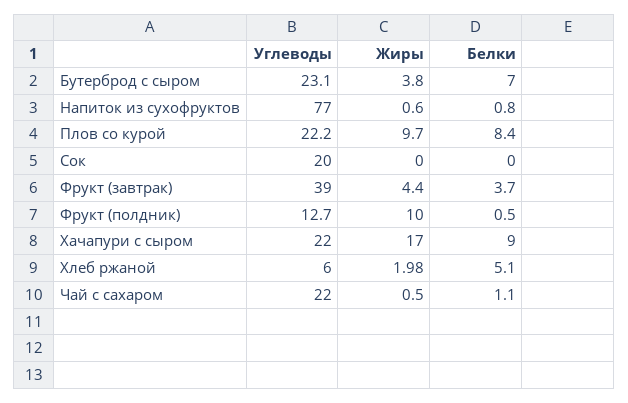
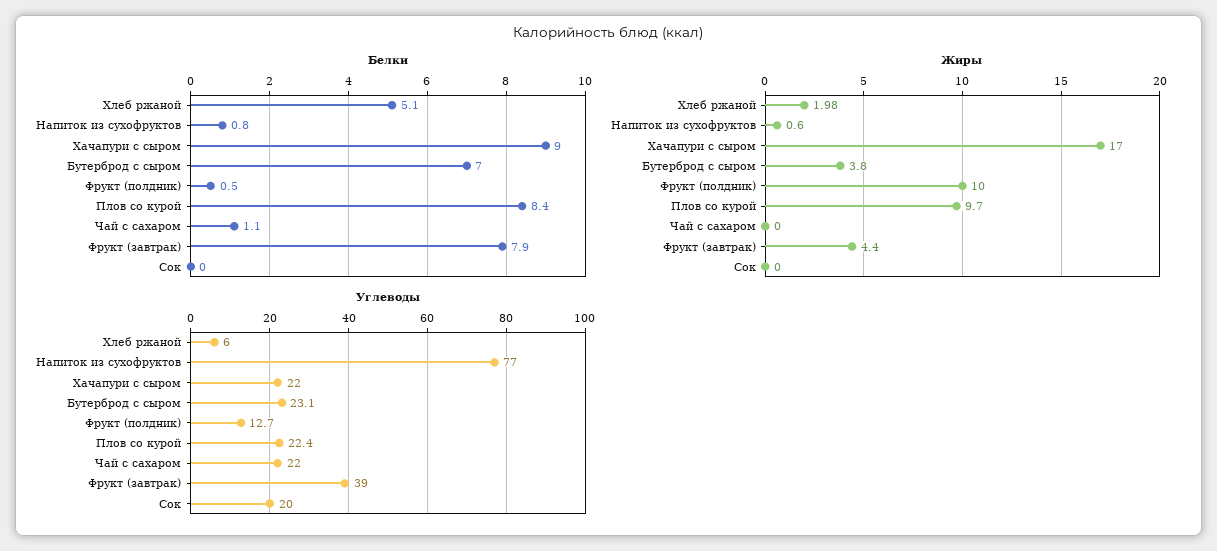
Углеводы, Плов со курой: 22.2 -> 22.4
Белки, Фрукт (завтрак): 3.7 -> 7.9
Жиры, Чай с сахаром: 0.5 -> 0

